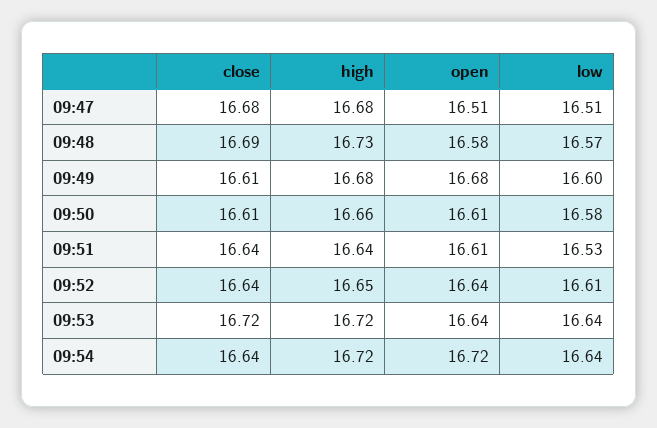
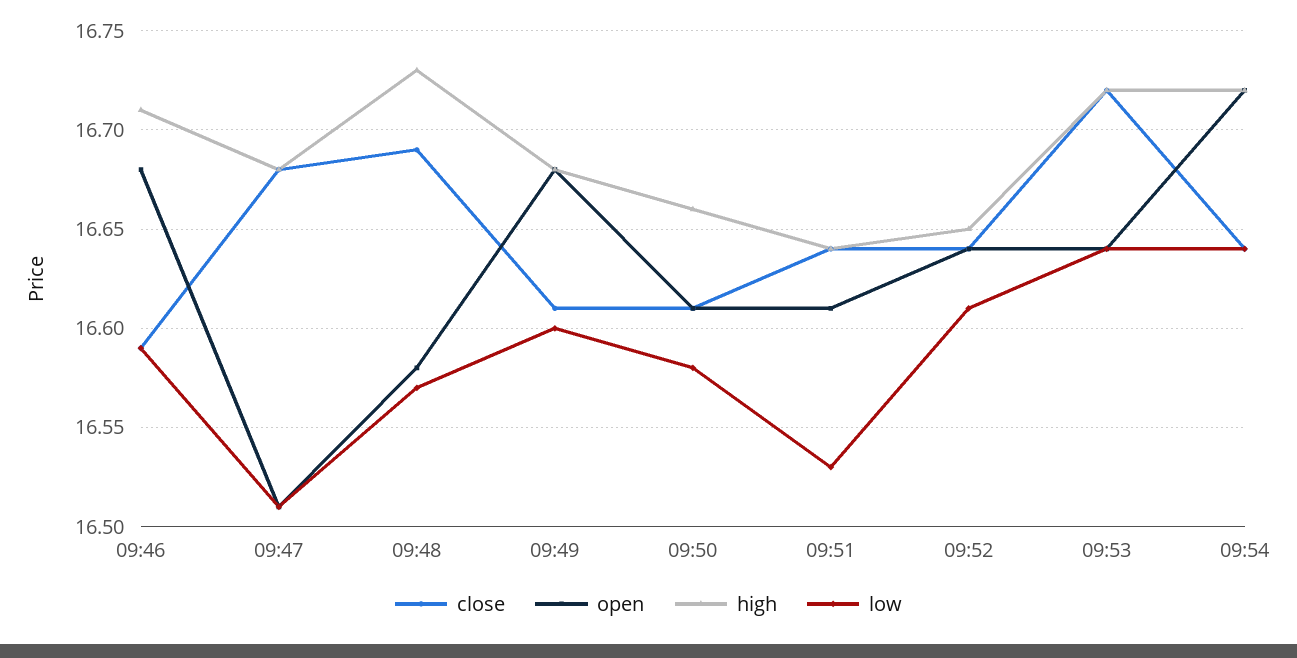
close, 09:46: none -> 16.59
open, 09:46: none -> 16.68
high, 09:46: none -> 16.71
low, 09:46: none -> 16.59

